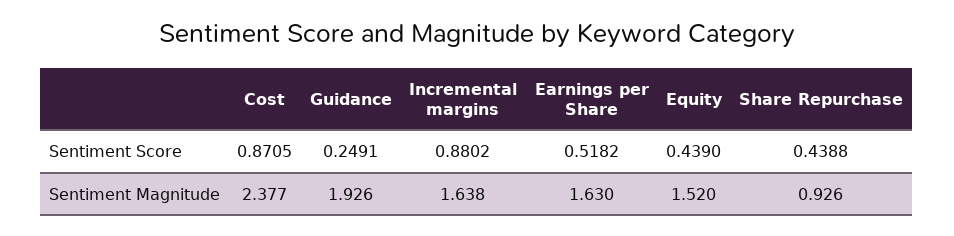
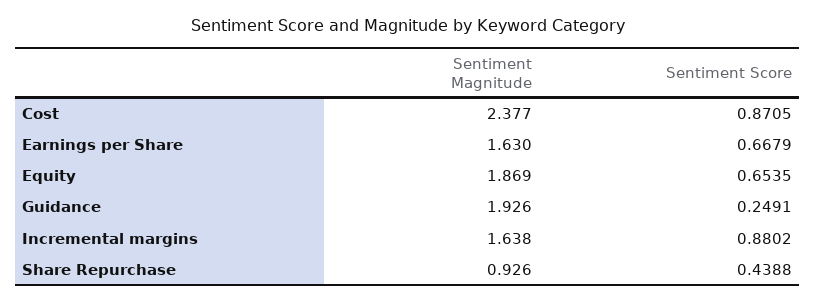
Earnings per Share, Sentiment Score: 0.5182 -> 0.6679
Equity, Sentiment Score: 0.439 -> 0.6535
Equity, Sentiment Magnitude: 1.52 -> 1.869

